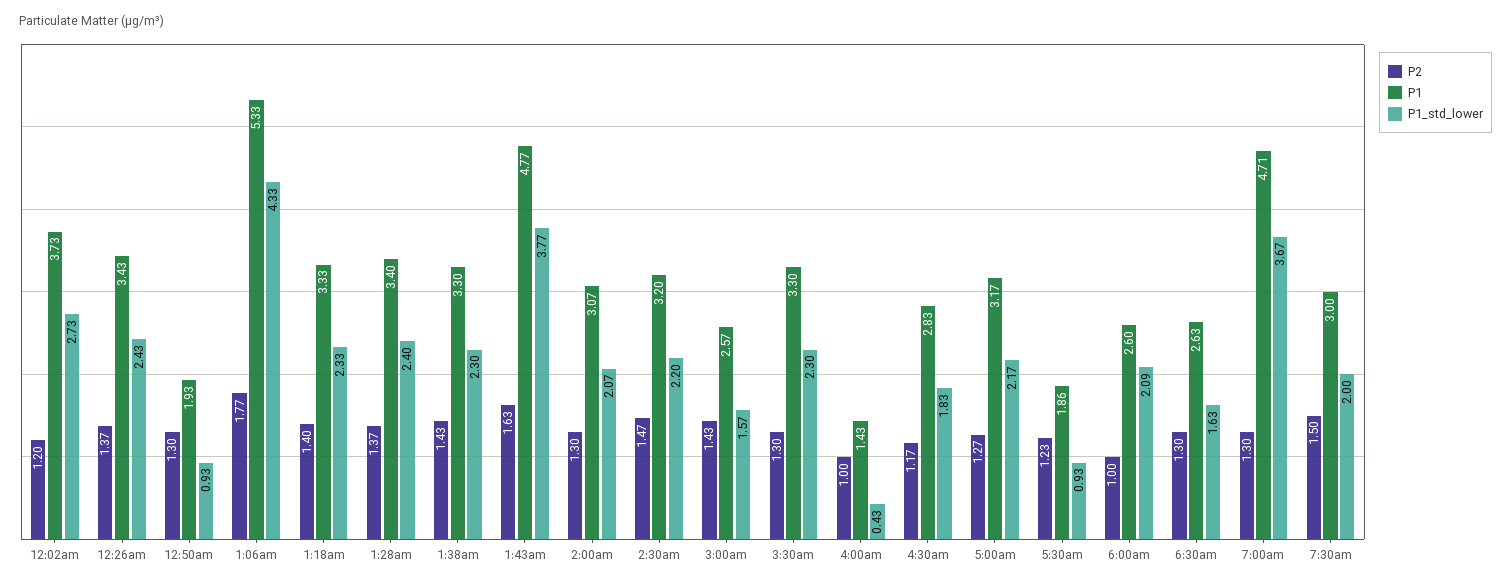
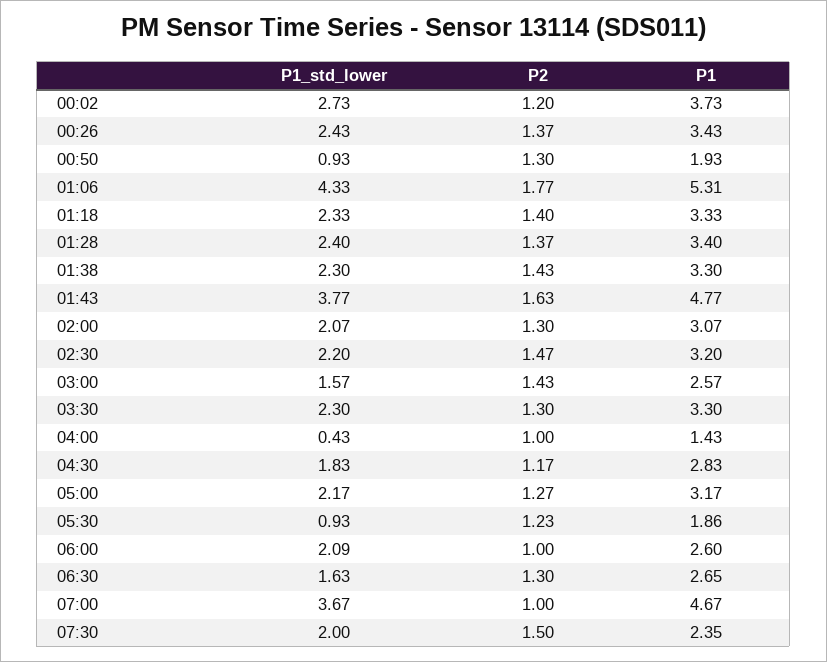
P1, 1:06am: 5.33 -> 5.31
P1, 6:30am: 2.63 -> 2.65
P2, 7:00am: 1.3 -> 1
P1, 7:00am: 4.71 -> 4.67
P1, 7:30am: 3 -> 2.35

